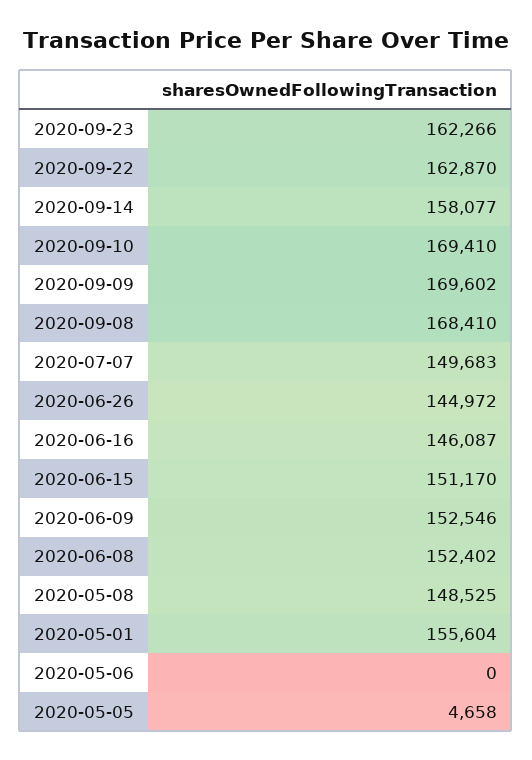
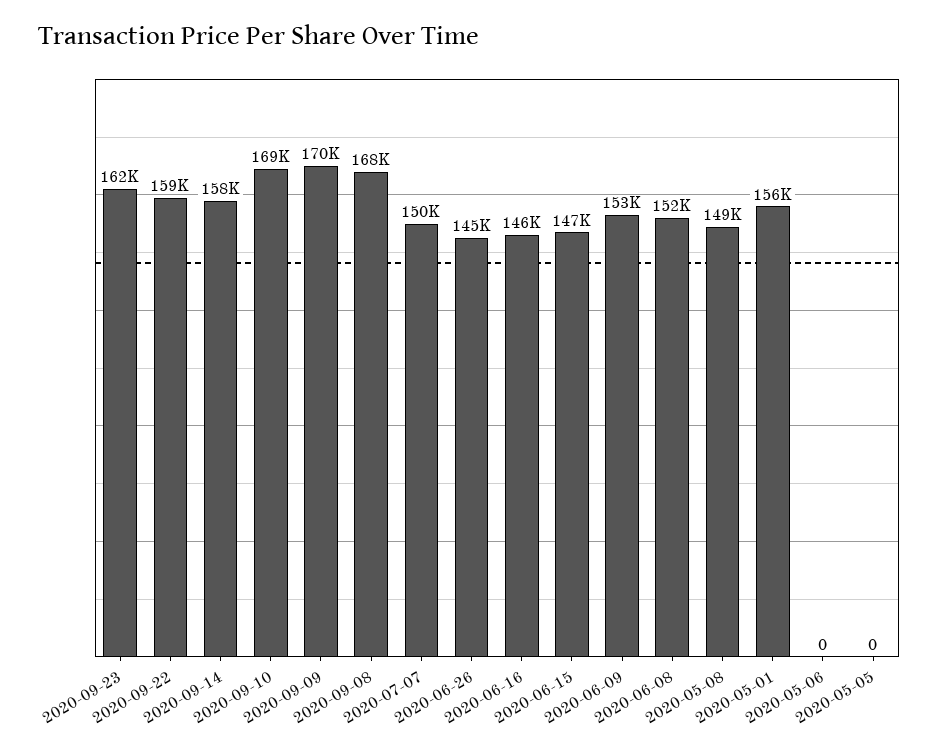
2020-09-22: 162870 -> 159000
2020-06-15: 151170 -> 147000
2020-05-05: 4658 -> 0

